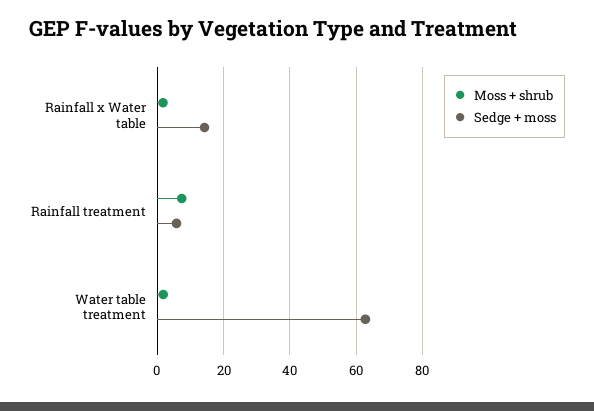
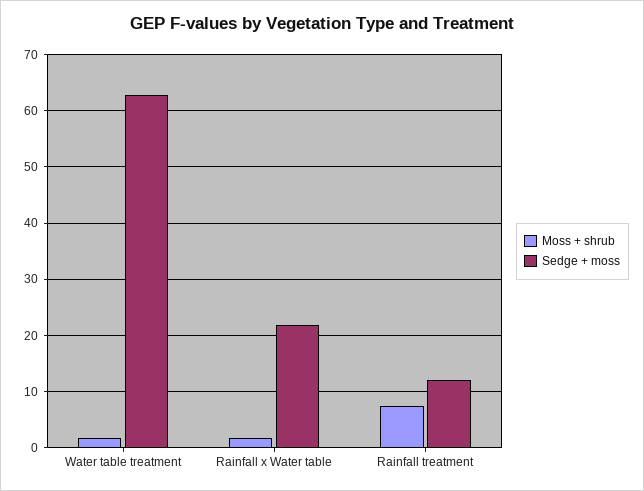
Sedge + moss, Rainfall x Water table: 14 -> 22
Sedge + moss, Rainfall treatment: 6 -> 12

